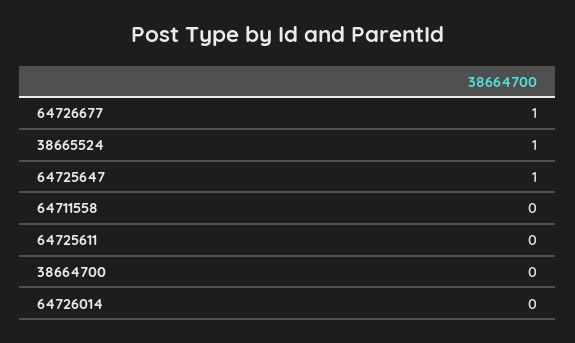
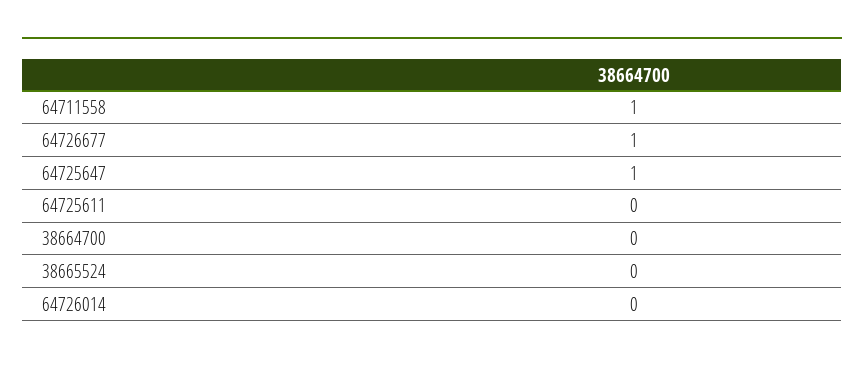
38665524: 1 -> 0
64711558: 0 -> 1

